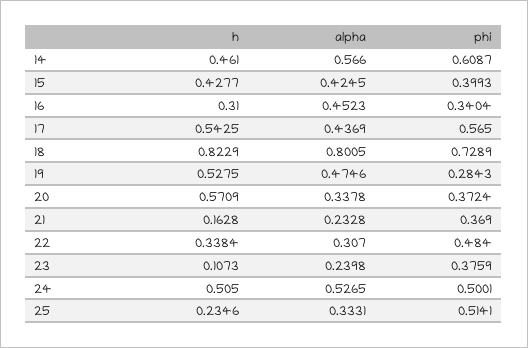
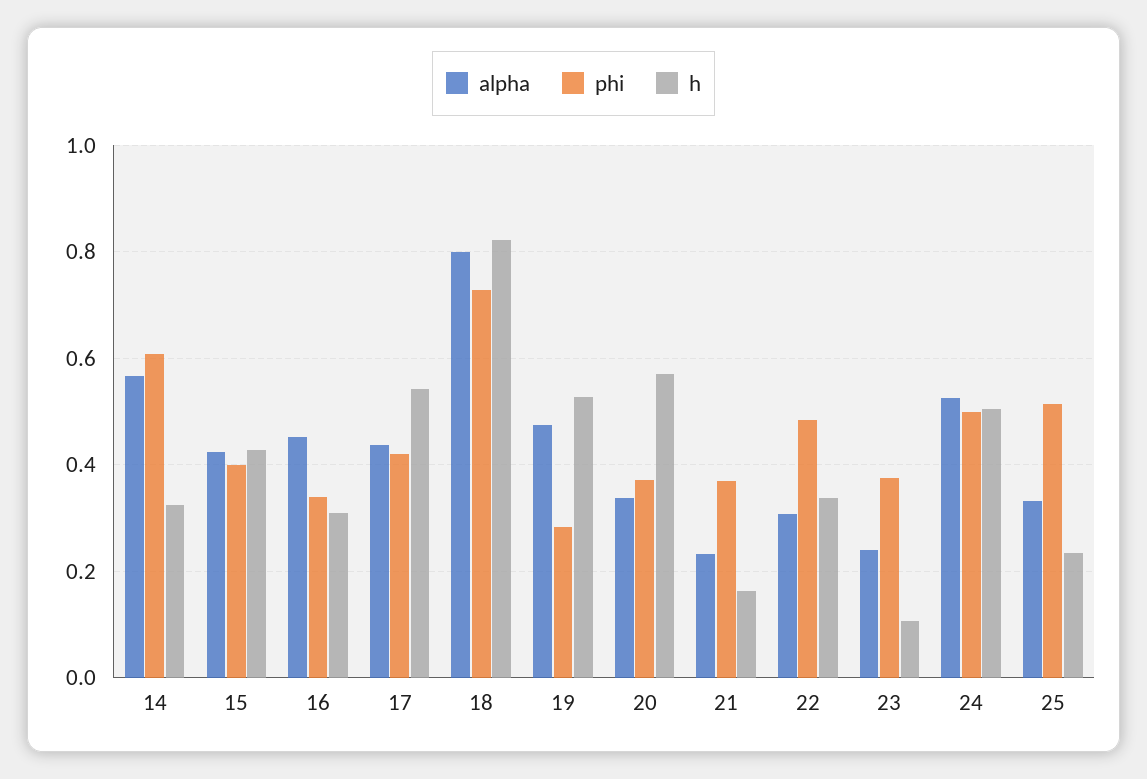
h, 14: 0.461 -> 0.32
phi, 17: 0.565 -> 0.42

